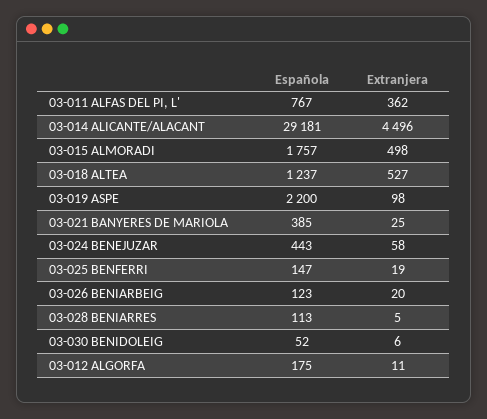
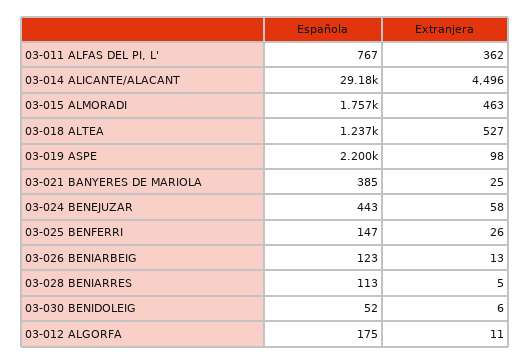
Extranjera, 03-015 ALMORADI: 498 -> 463
Extranjera, 03-025 BENFERRI: 19 -> 26
Extranjera, 03-026 BENIARBEIG: 20 -> 13

